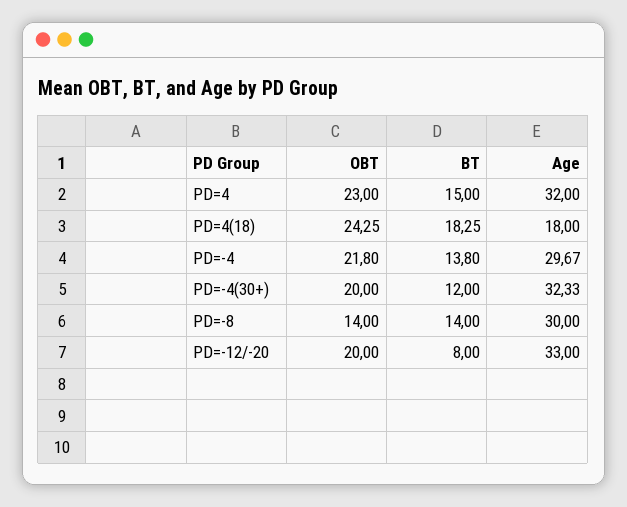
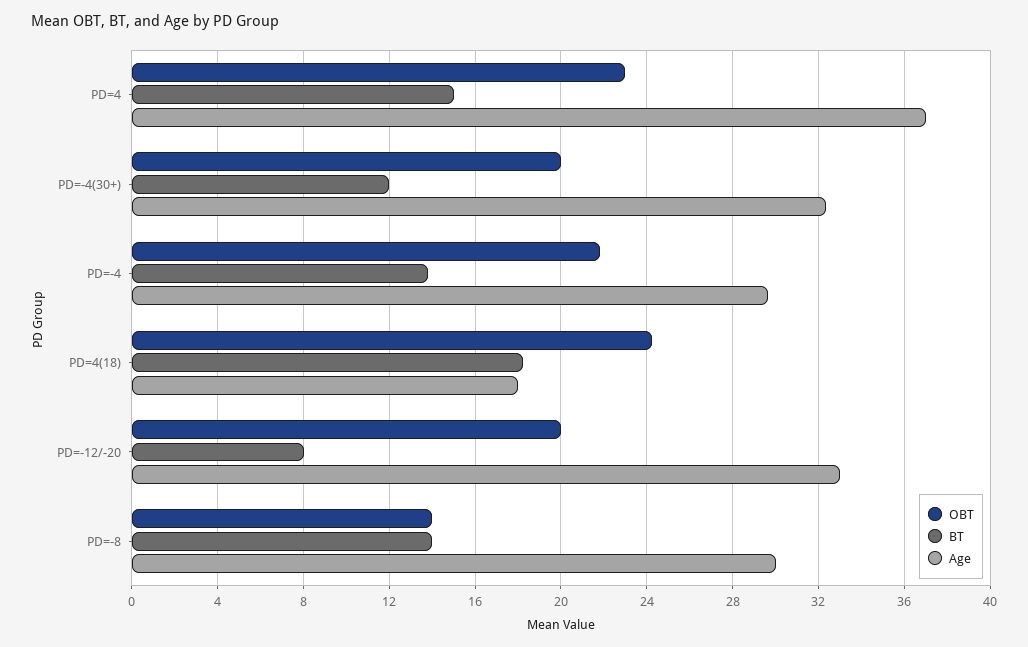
Age, PD=4: 32 -> 37

